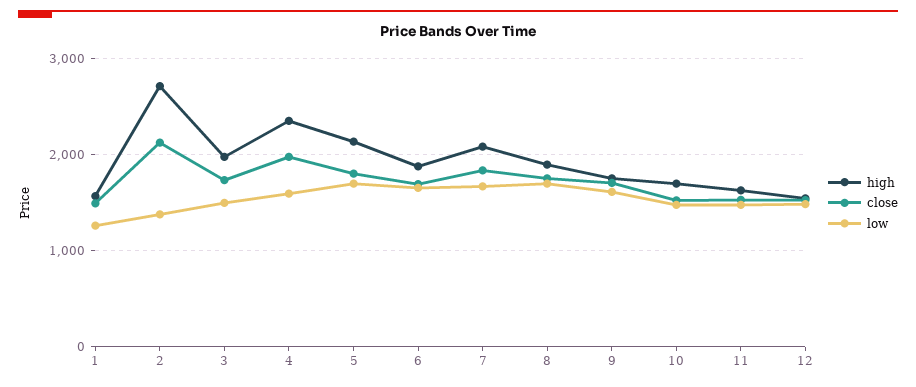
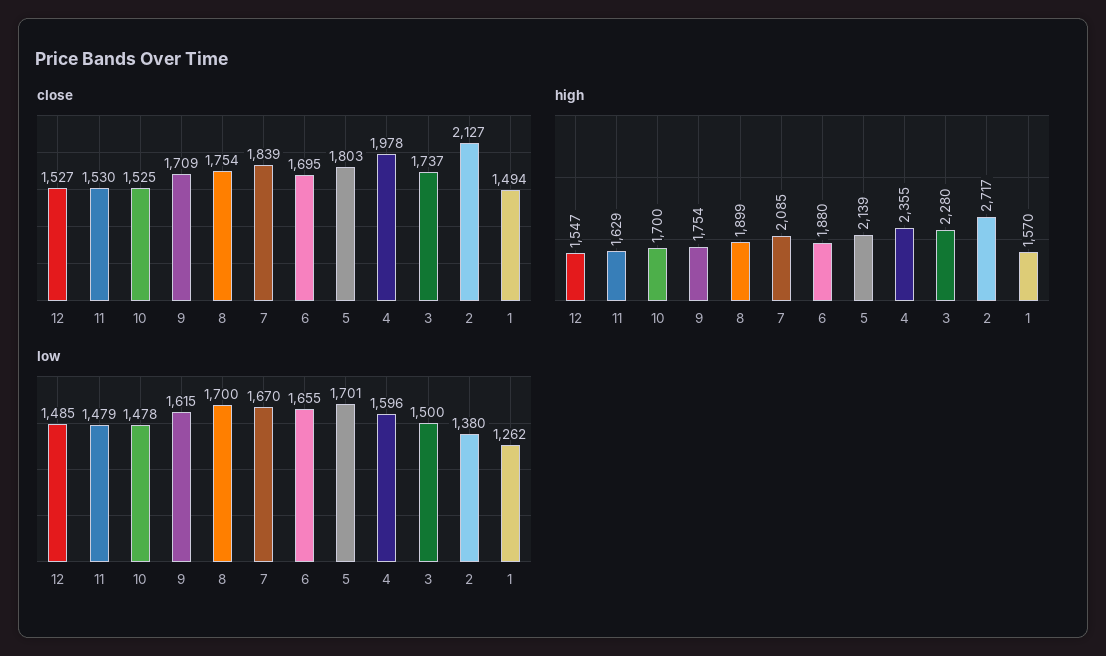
high, 3: 2000 -> 2280

